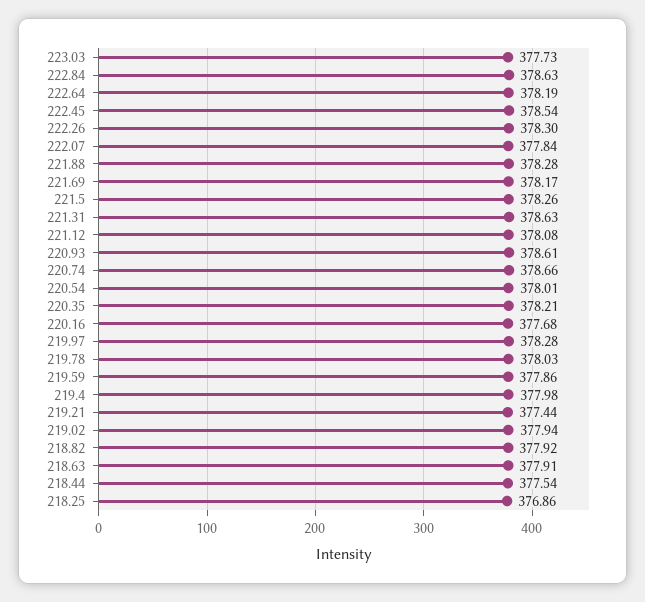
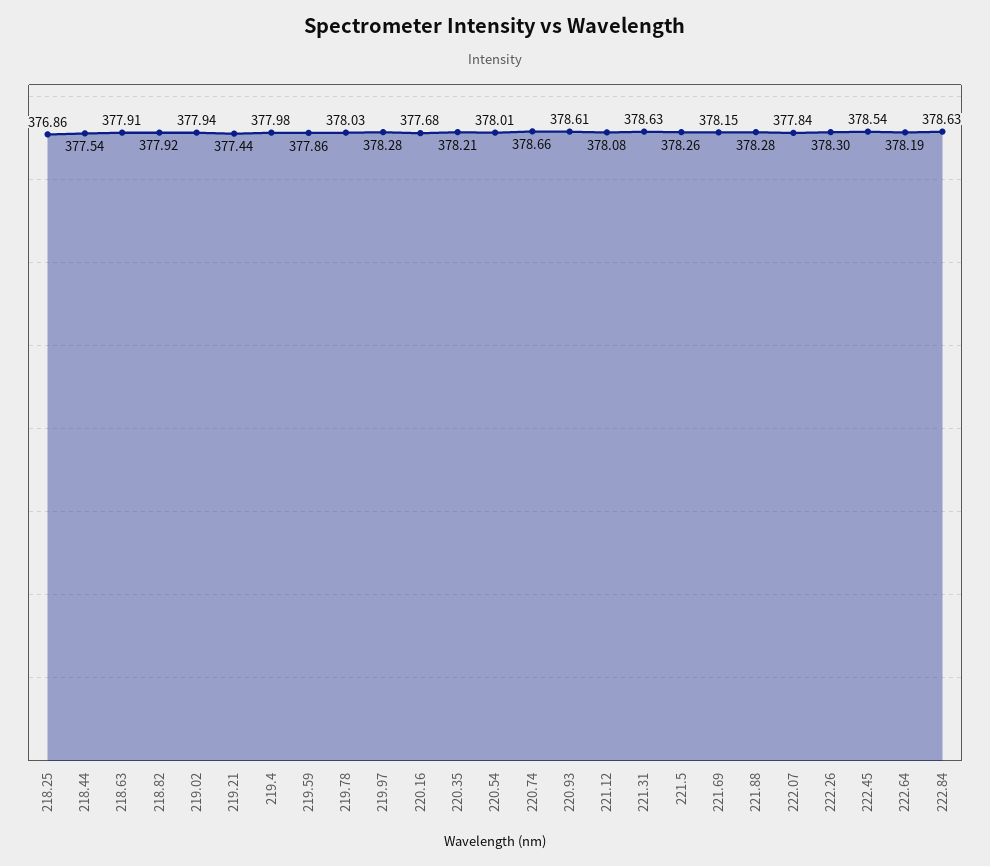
223.03: 377.73 -> none
221.69: 378.17 -> 378.15

